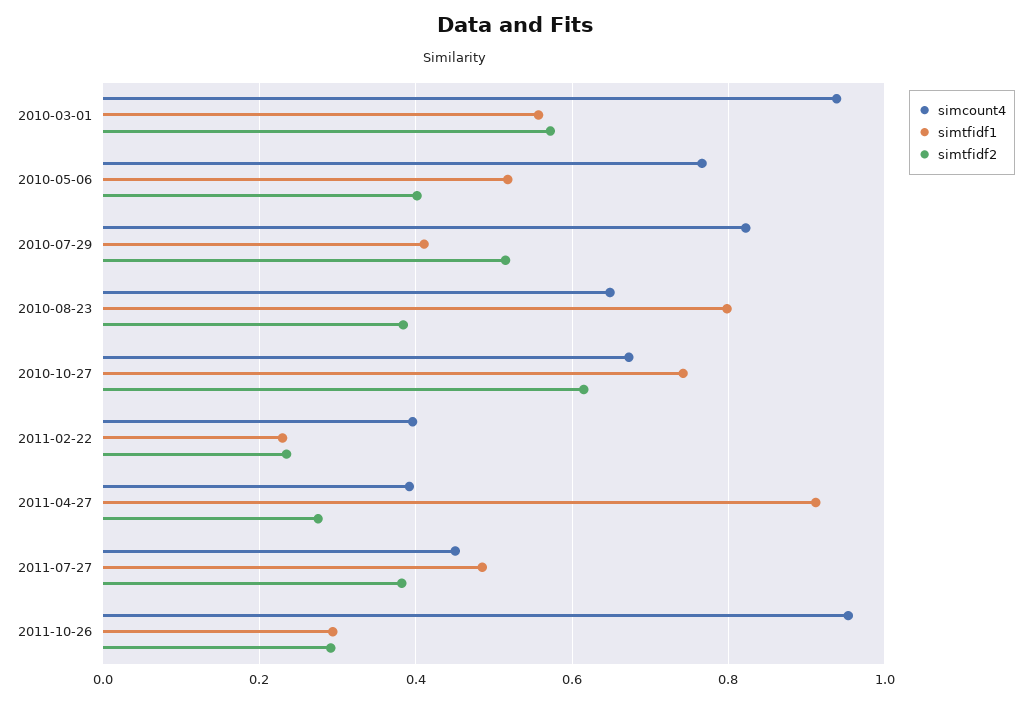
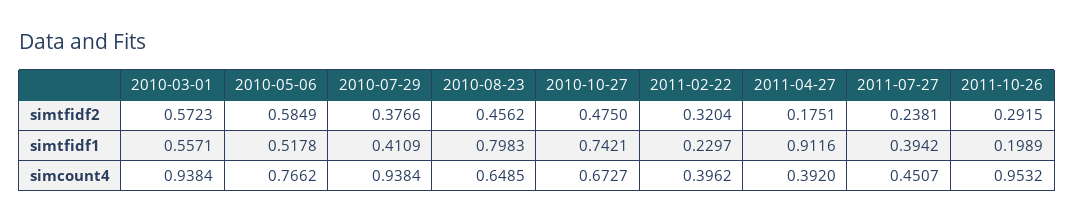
simtfidf2, 2010-05-06: 0.4 -> 0.5849
simcount4, 2010-07-29: 0.82 -> 0.9384
simtfidf2, 2010-07-29: 0.52 -> 0.3766
simtfidf2, 2010-08-23: 0.38 -> 0.4562
simtfidf2, 2010-10-27: 0.62 -> 0.475
simtfidf2, 2011-02-22: 0.24 -> 0.3204
simtfidf2, 2011-04-27: 0.28 -> 0.1751
simtfidf1, 2011-07-27: 0.48 -> 0.3942
simtfidf2, 2011-07-27: 0.38 -> 0.2381
simtfidf1, 2011-10-26: 0.3 -> 0.1989

